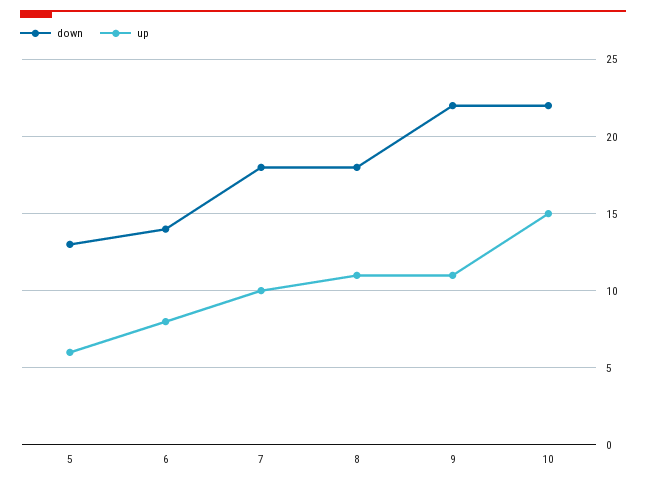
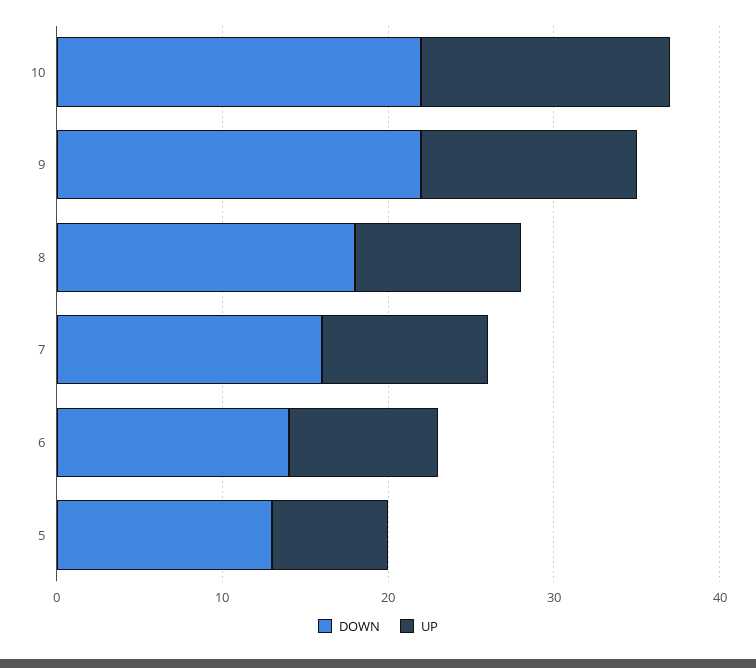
up, 5: 6 -> 7
up, 6: 8 -> 9
down, 7: 18 -> 16
up, 8: 11 -> 10
up, 9: 11 -> 13

